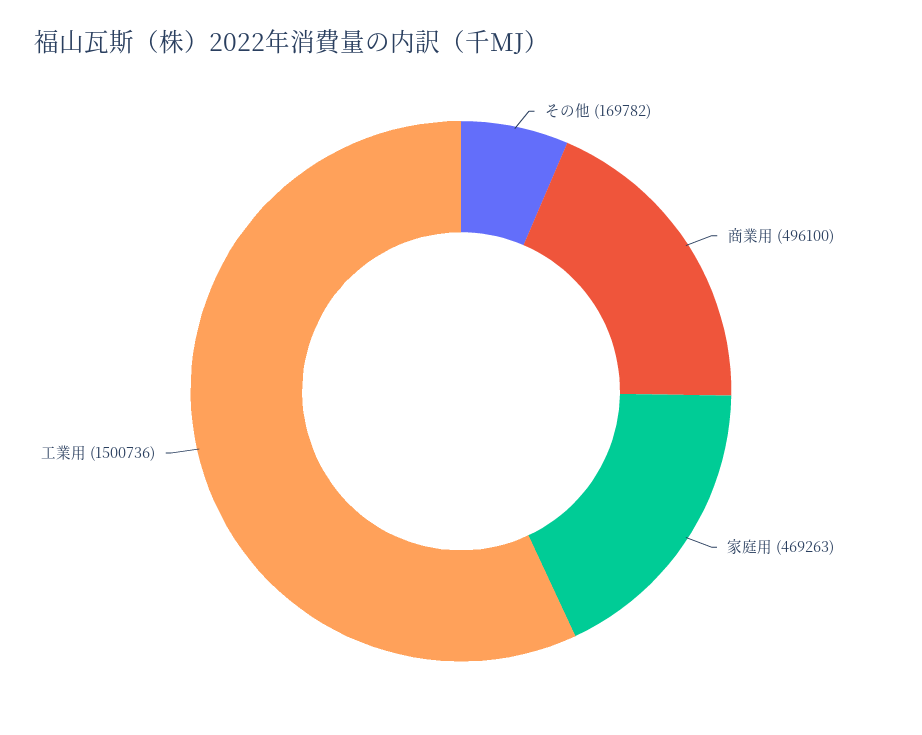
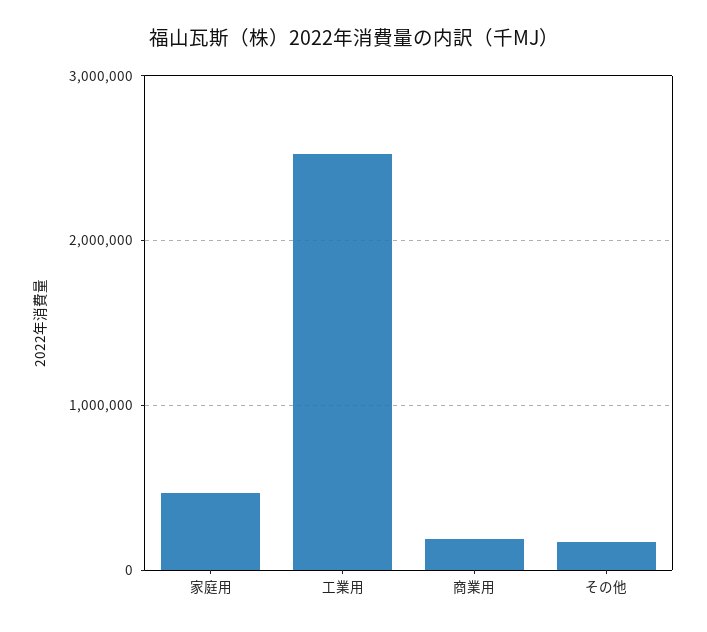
商業用: 496100 -> 200000
工業用: 1500736 -> 2500000

